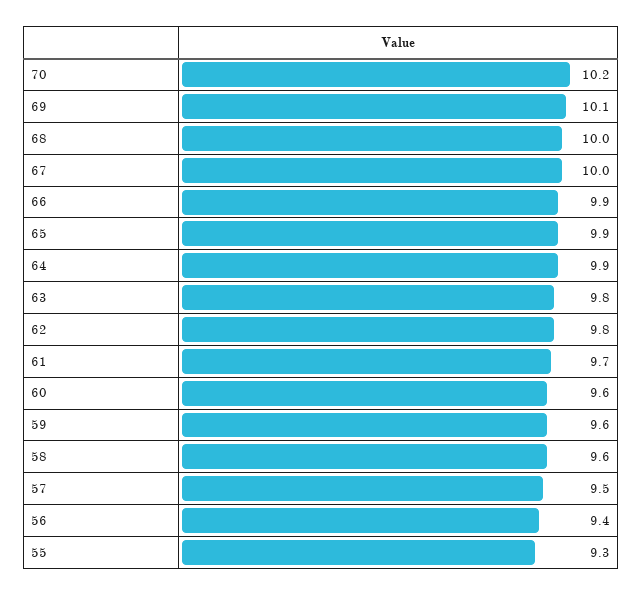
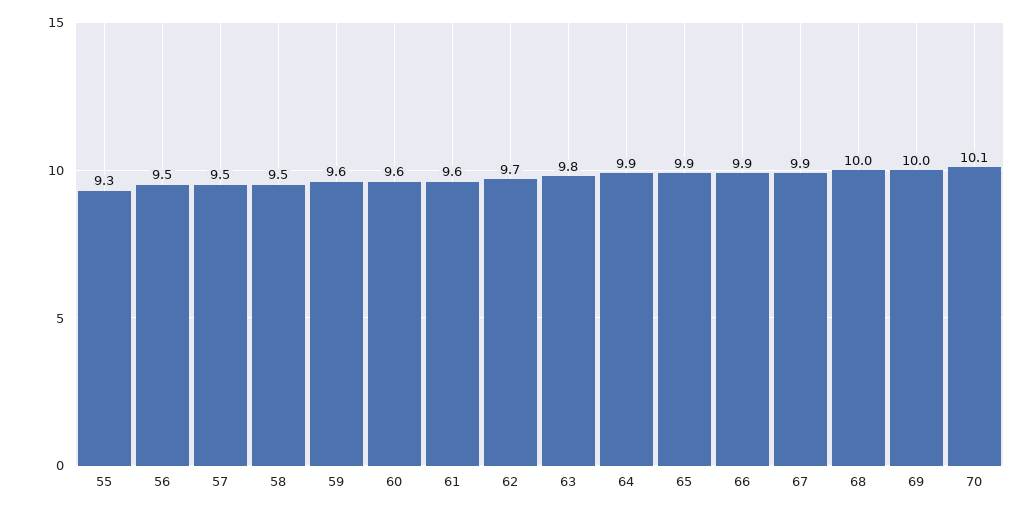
70: 10.2 -> 10.1
69: 10.1 -> 10
67: 10 -> 9.9
62: 9.8 -> 9.7
61: 9.7 -> 9.6
58: 9.6 -> 9.5
56: 9.4 -> 9.5

